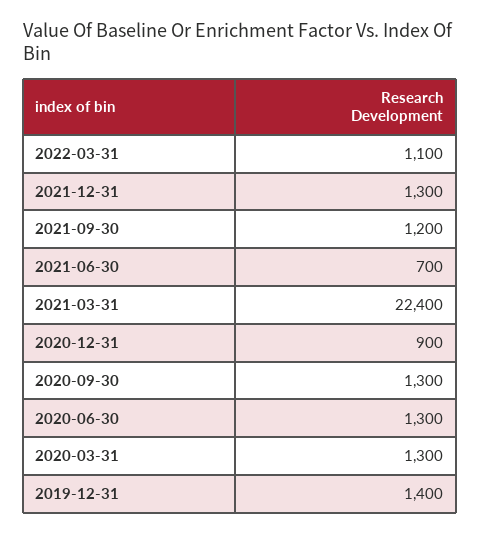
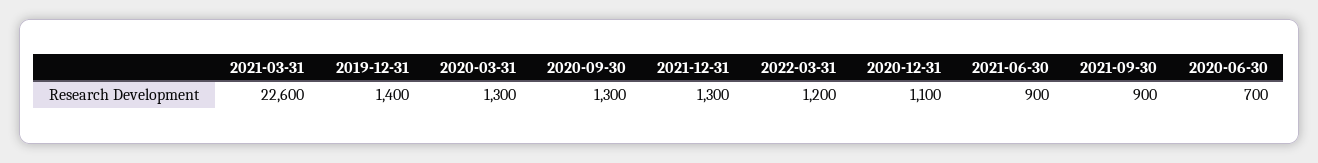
2022-03-31: 1100 -> 1200
2021-09-30: 1200 -> 900
2021-06-30: 700 -> 900
2021-03-31: 22400 -> 22600
2020-12-31: 900 -> 1100
2020-06-30: 1300 -> 700

